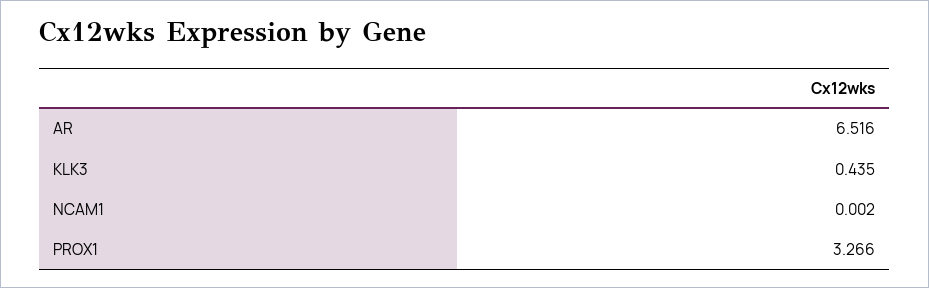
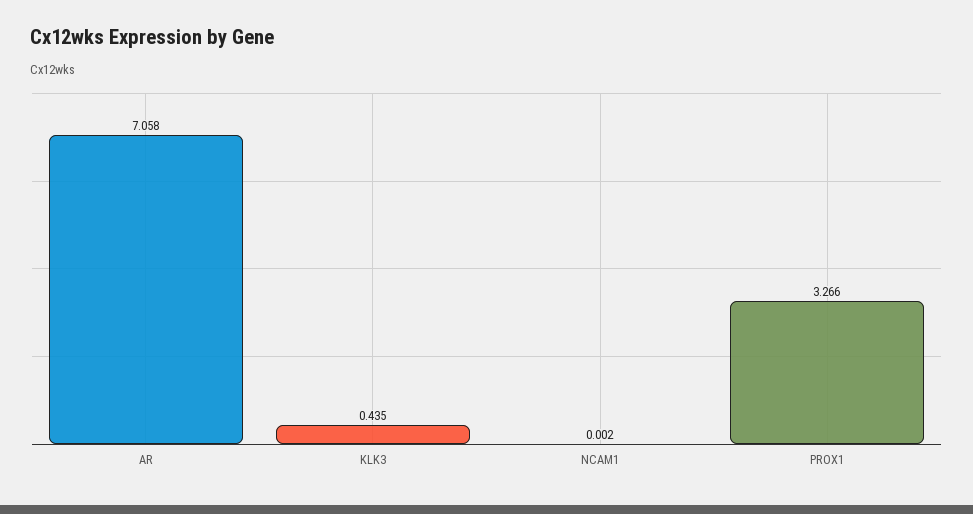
AR: 6.516 -> 7.058

